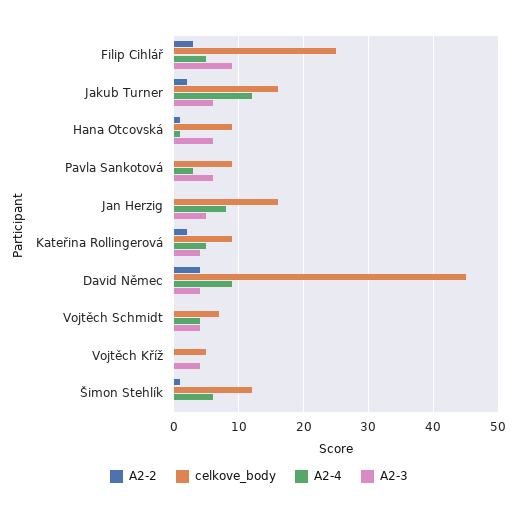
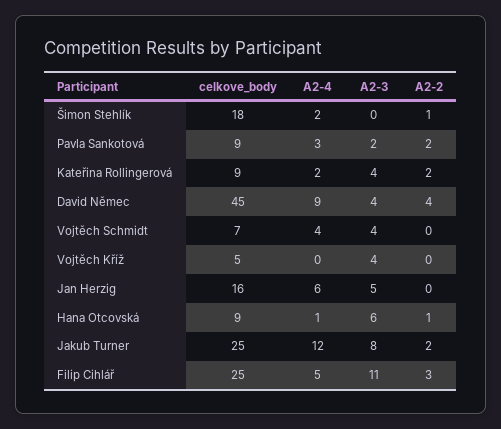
A2-3, Filip Cihlář: 9 -> 11
celkove_body, Jakub Turner: 16 -> 25
A2-3, Jakub Turner: 6 -> 8
A2-2, Pavla Sankotová: 0 -> 2
A2-3, Pavla Sankotová: 6 -> 2
A2-4, Jan Herzig: 8 -> 6
A2-4, Kateřina Rollingerová: 5 -> 2
celkove_body, Šimon Stehlík: 12 -> 18
A2-4, Šimon Stehlík: 6 -> 2

